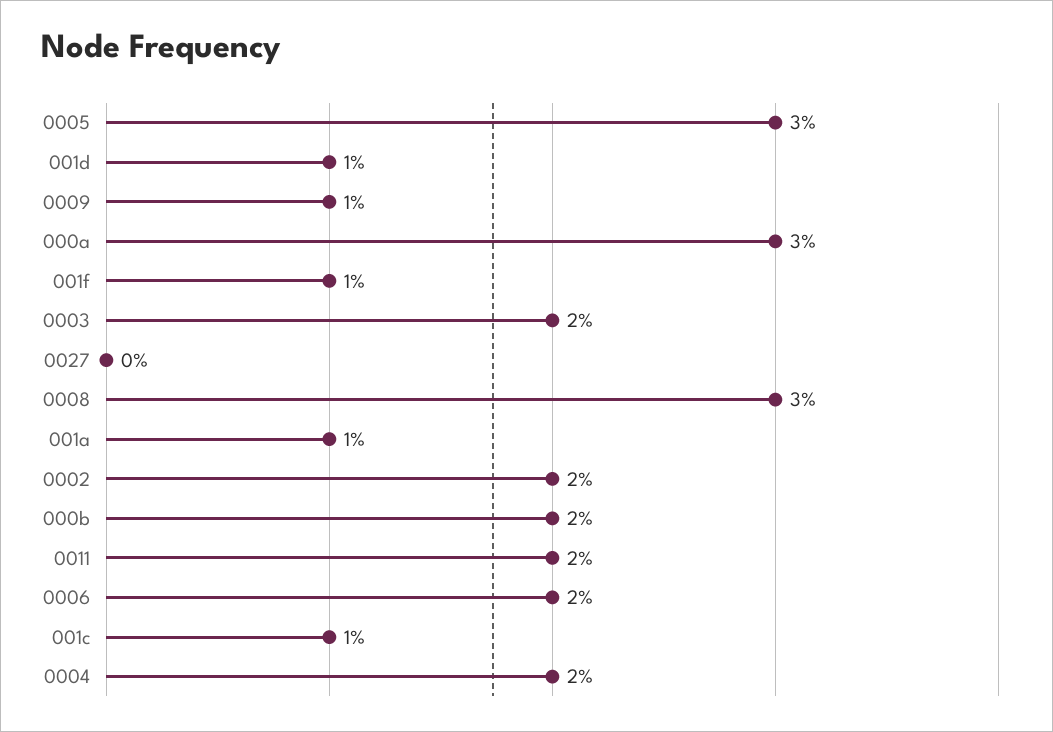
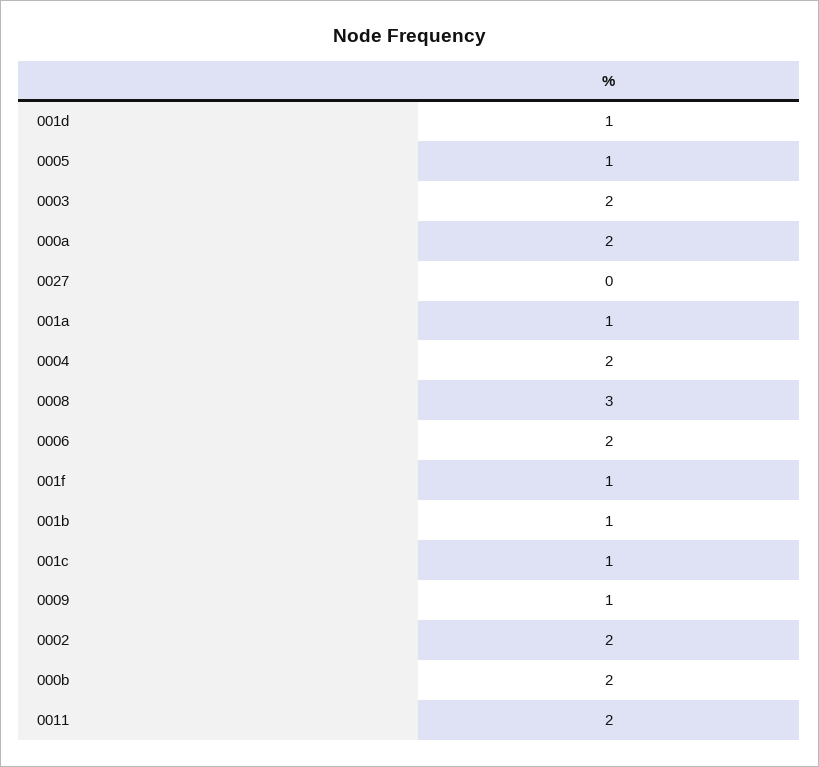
0005: 3 -> 1
000a: 3 -> 2
001b: none -> 1

